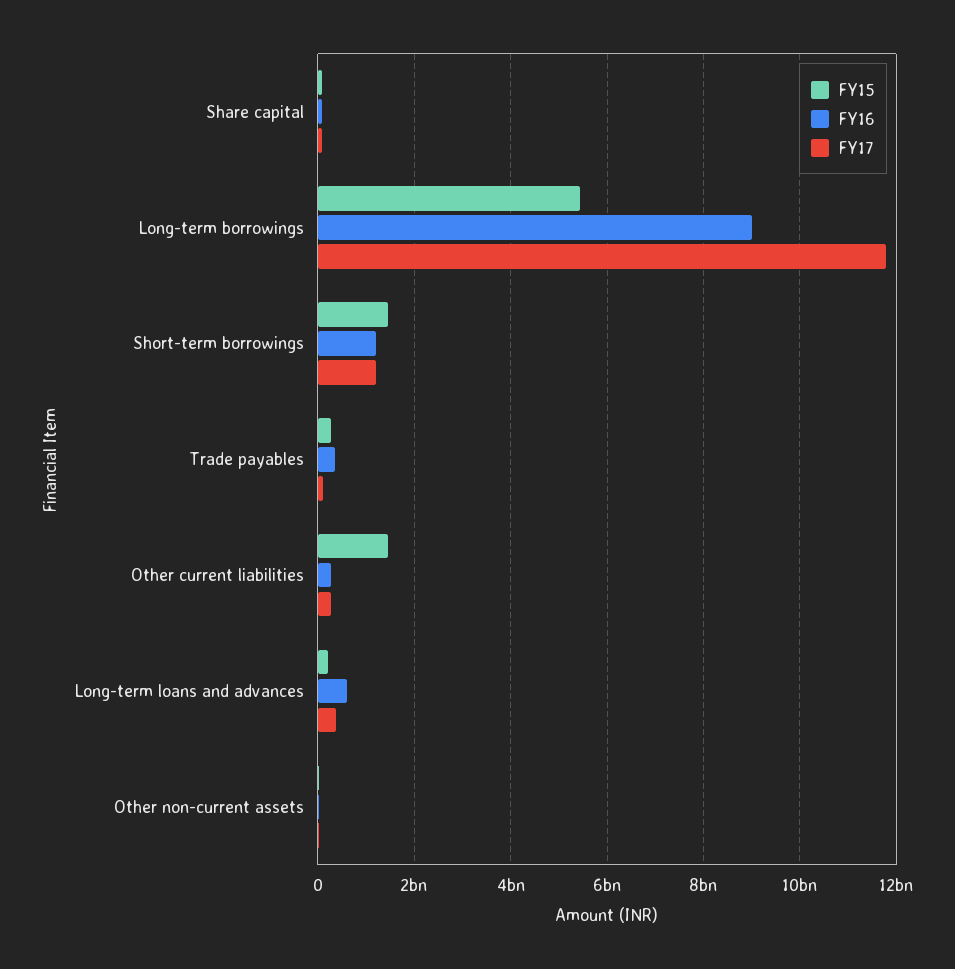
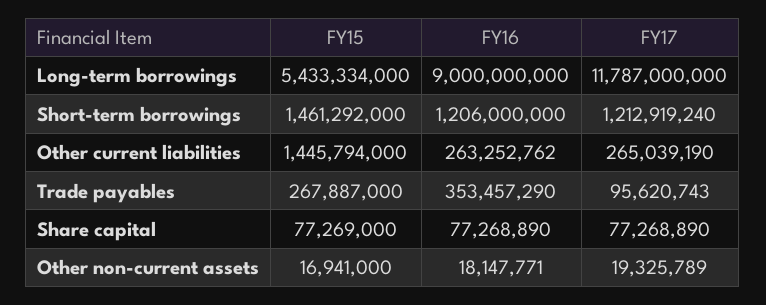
FY15, Long-term loans and advances: 200000000 -> none
FY16, Long-term loans and advances: 600000000 -> none
FY17, Long-term loans and advances: 400000000 -> none

